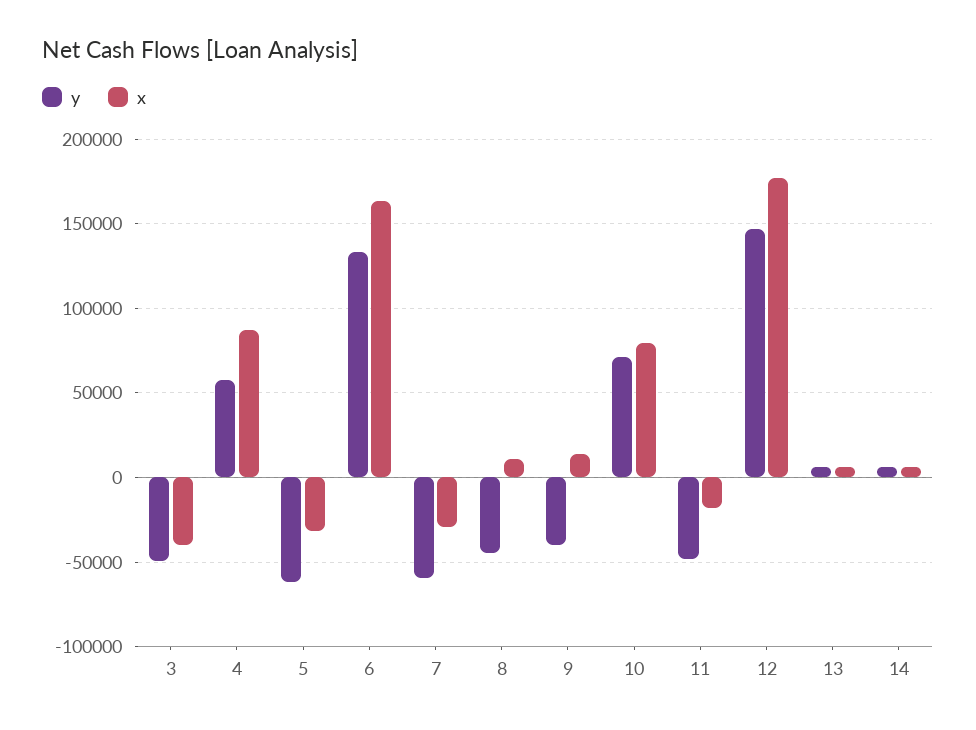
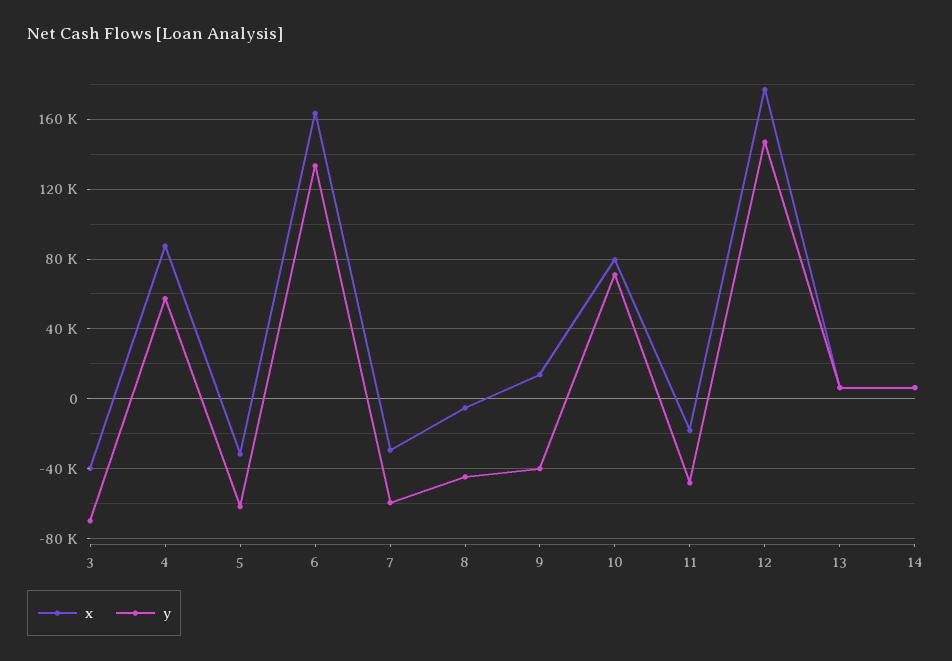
y, 3: -50000 -> -70000
x, 8: 10000 -> -5000

